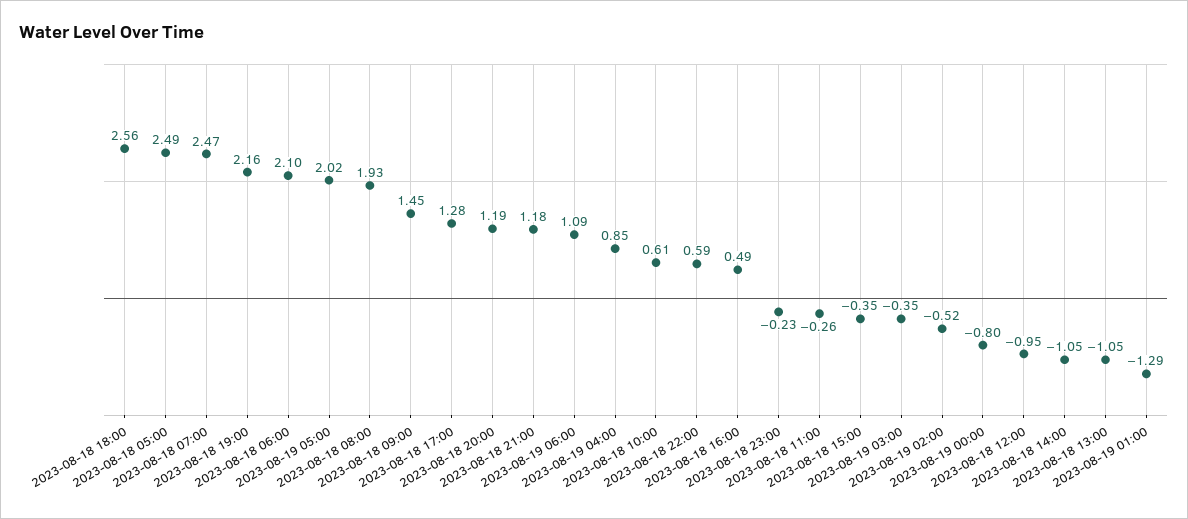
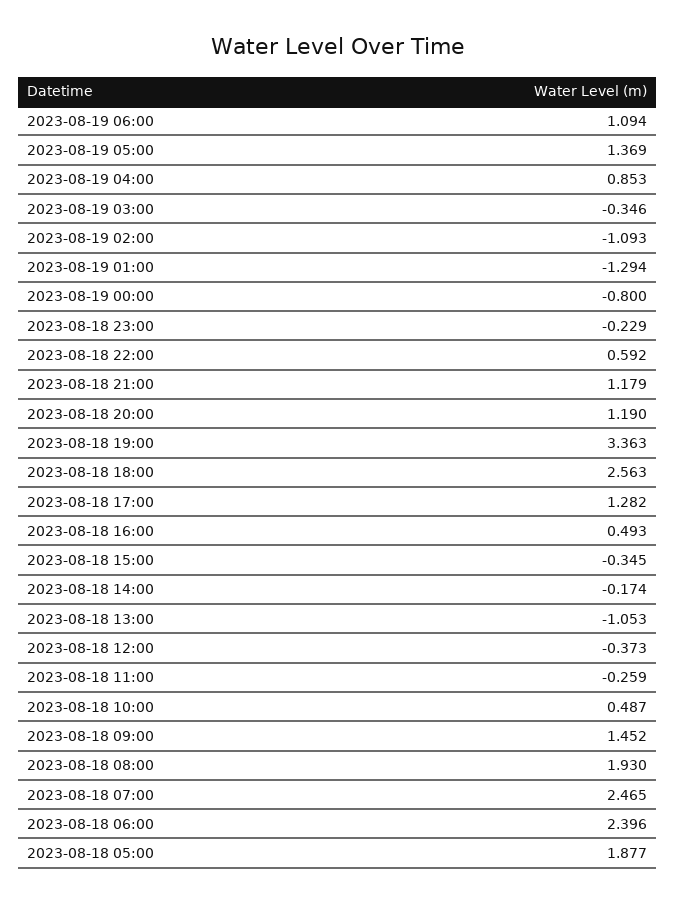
2023-08-18 05:00: 2.49 -> 1.877
2023-08-18 19:00: 2.16 -> 3.363
2023-08-18 06:00: 2.1 -> 2.396
2023-08-19 05:00: 2.02 -> 1.369
2023-08-18 10:00: 0.61 -> 0.487
2023-08-19 02:00: -0.52 -> -1.093
2023-08-18 12:00: -0.95 -> -0.373
2023-08-18 14:00: -1.05 -> -0.174

